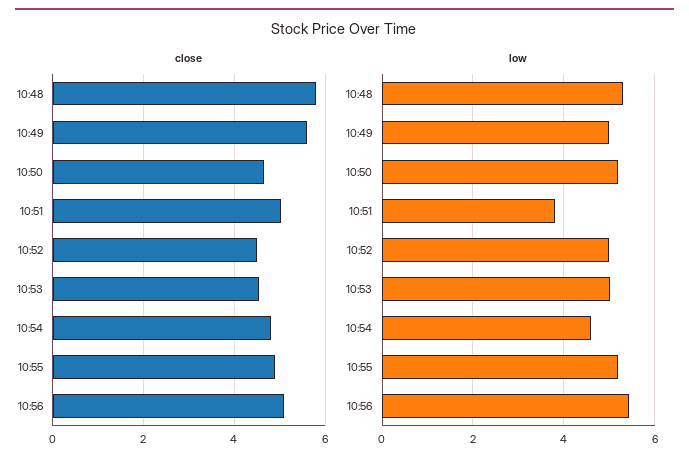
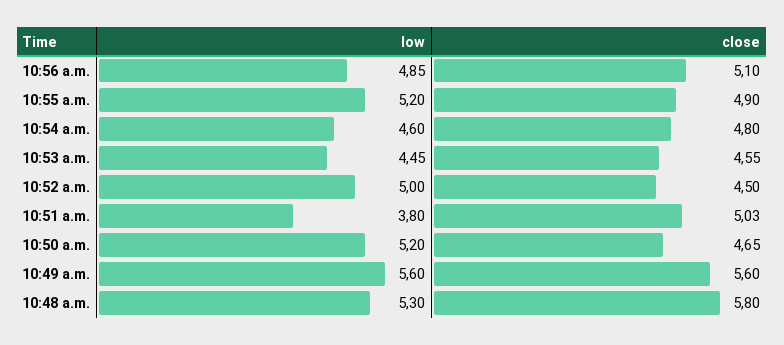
low, 10:49: 5 -> 5.6
low, 10:53: 5 -> 4.45
low, 10:56: 5.4 -> 4.85

